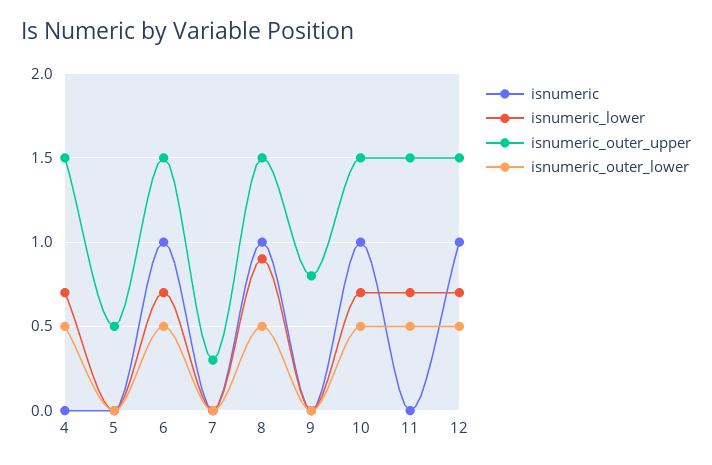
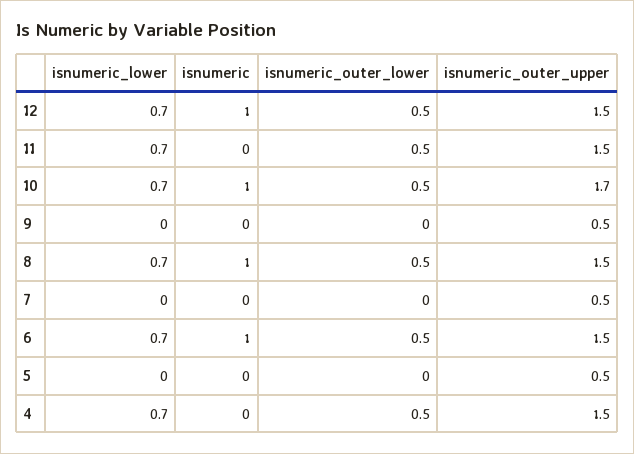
isnumeric_outer_upper, 7: 0.3 -> 0.5
isnumeric_lower, 8: 0.9 -> 0.7
isnumeric_outer_upper, 9: 0.8 -> 0.5
isnumeric_outer_upper, 10: 1.5 -> 1.7

